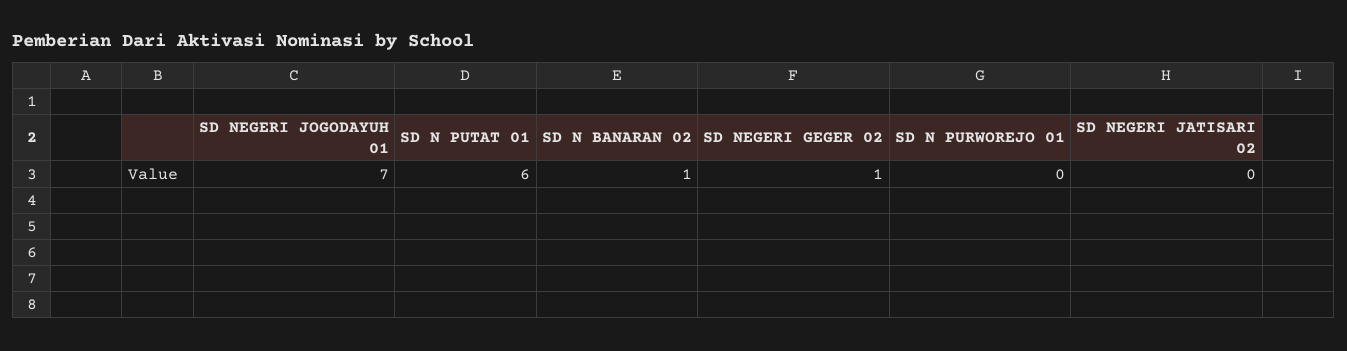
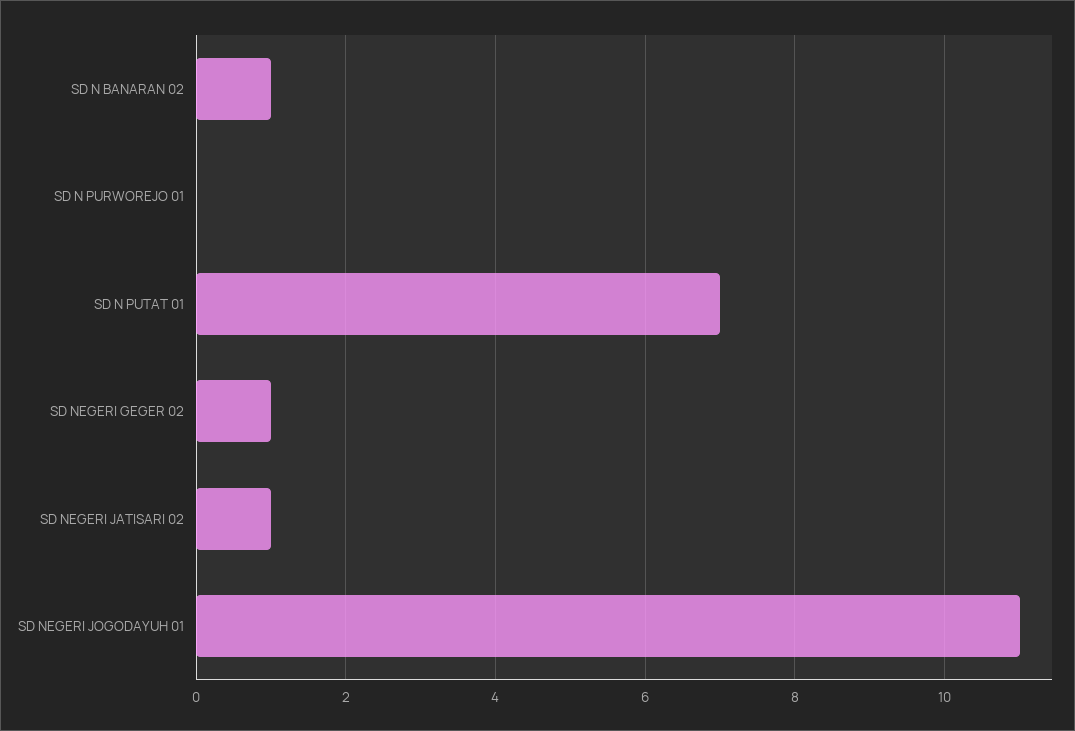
SD NEGERI JOGODAYUH 01: 7 -> 11
SD N PUTAT 01: 6 -> 7
SD NEGERI JATISARI 02: 0 -> 1

